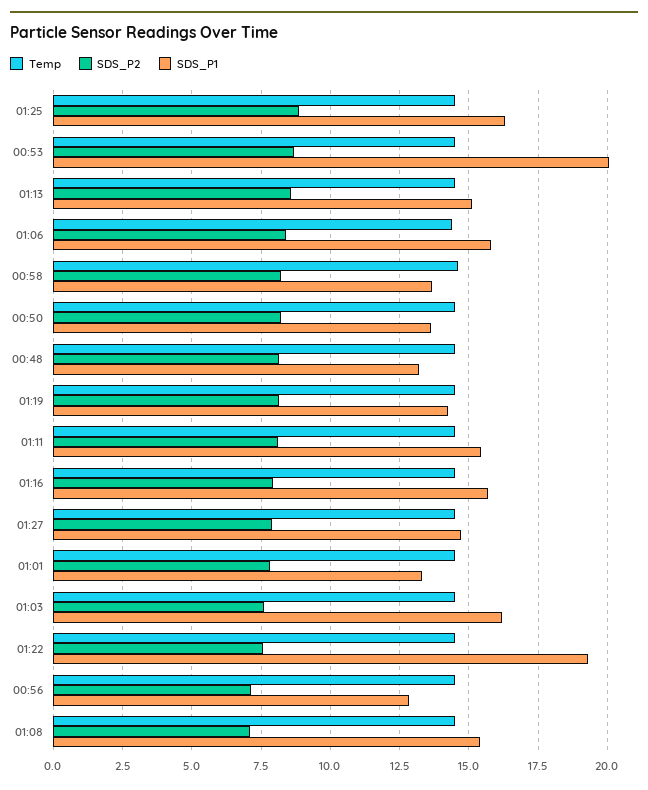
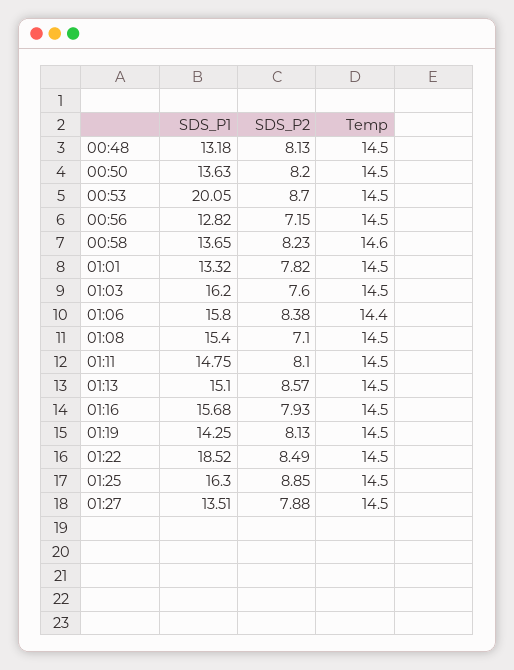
SDS_P1, 01:11: 15.5 -> 14.75
SDS_P1, 01:27: 14.75 -> 13.51
SDS_P2, 01:22: 7.5 -> 8.49
SDS_P1, 01:22: 19.25 -> 18.52

